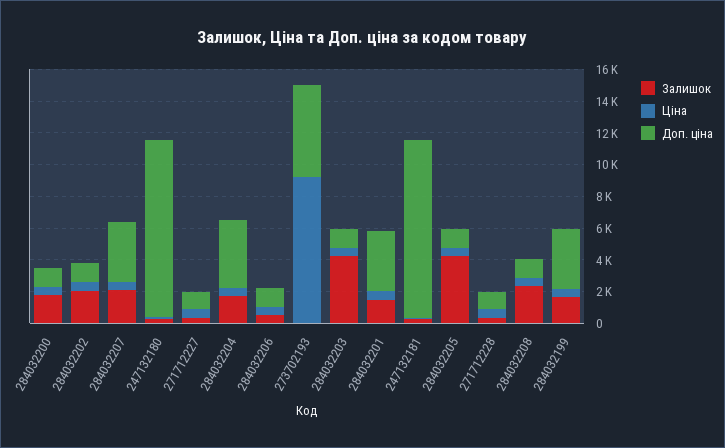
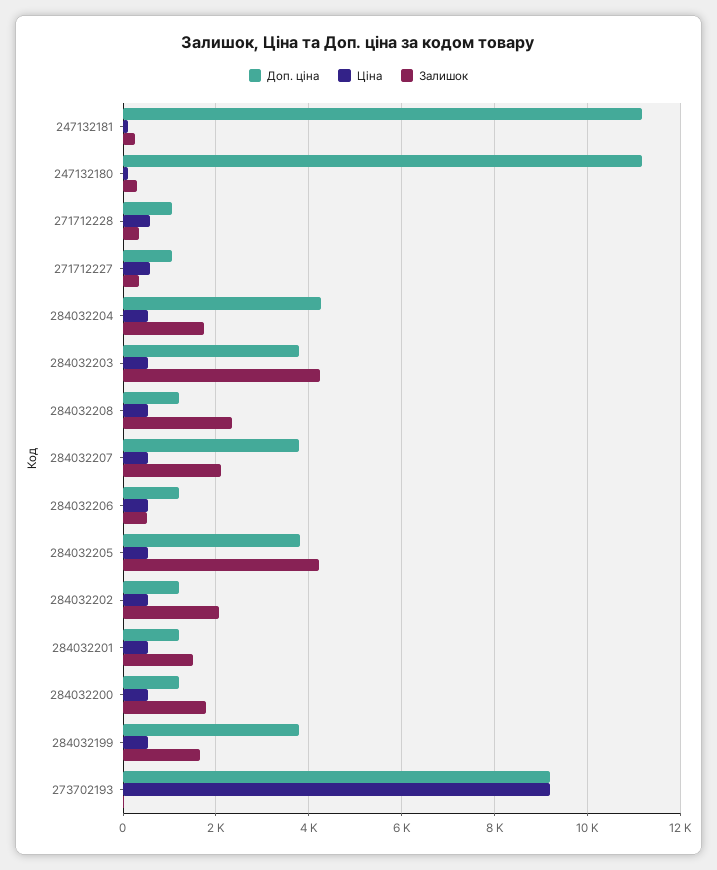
Доп. ціна, 273702193: 6000 -> 9200
Доп. ціна, 284032203: 1000 -> 3800
Доп. ціна, 284032201: 4000 -> 1200
Доп. ціна, 284032205: 1000 -> 3800

